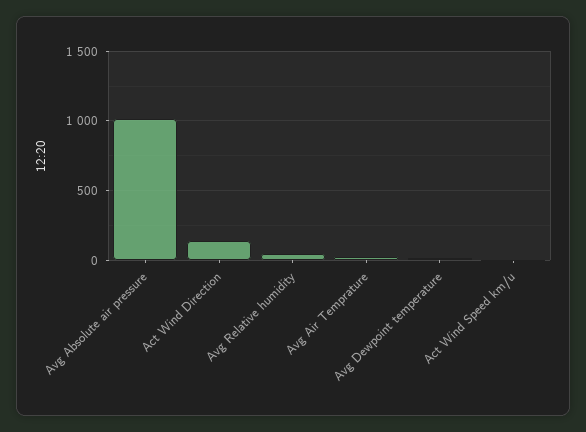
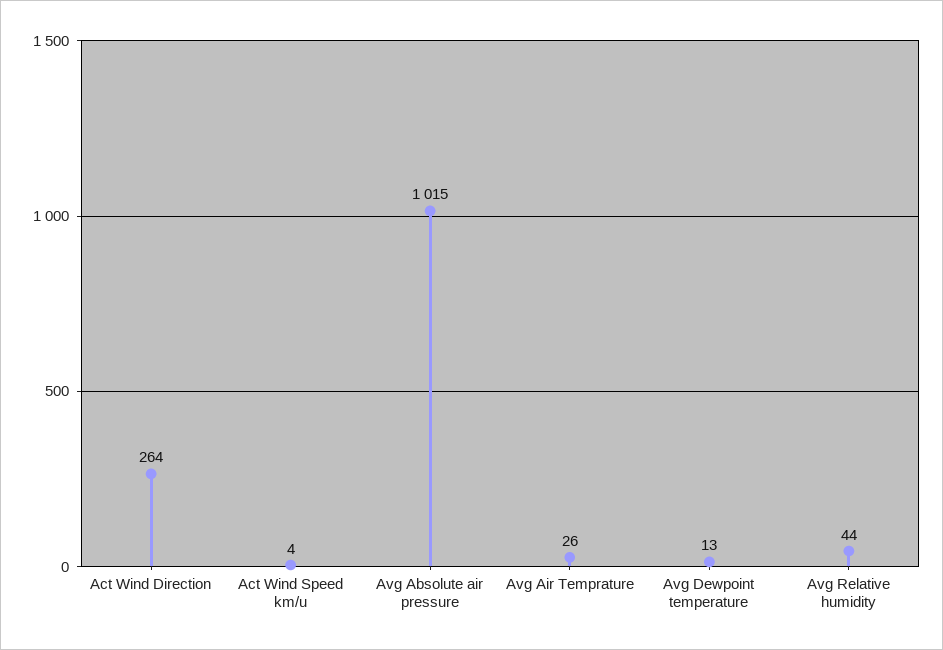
Act Wind Direction: 150 -> 264

